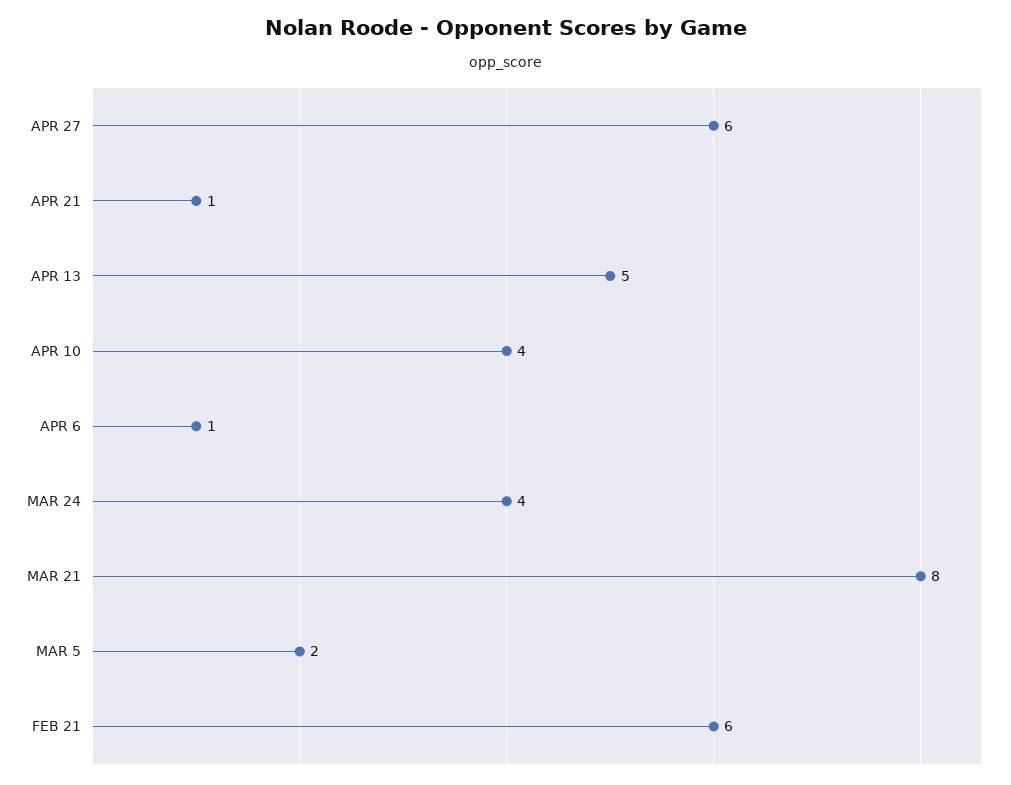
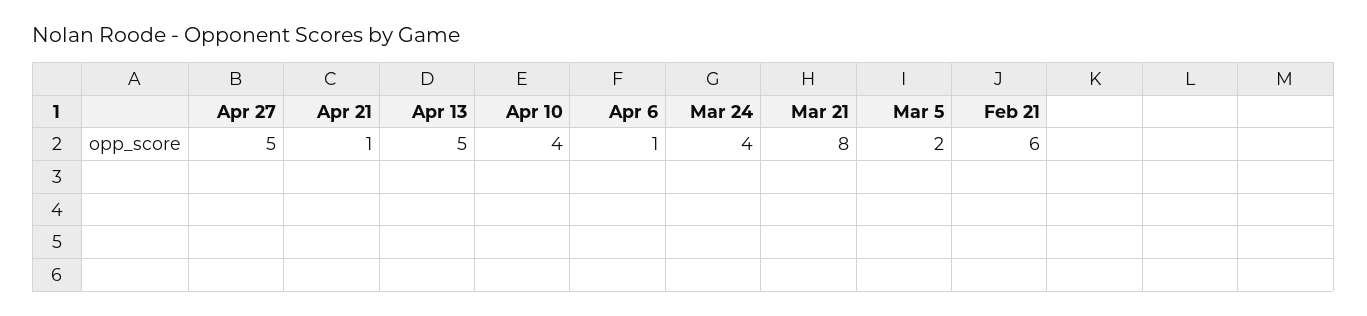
APR 27: 6 -> 5

